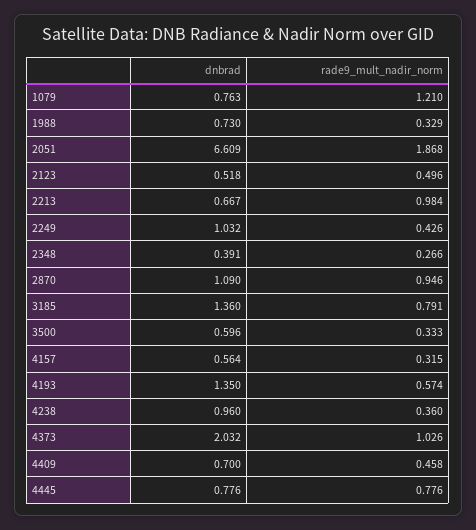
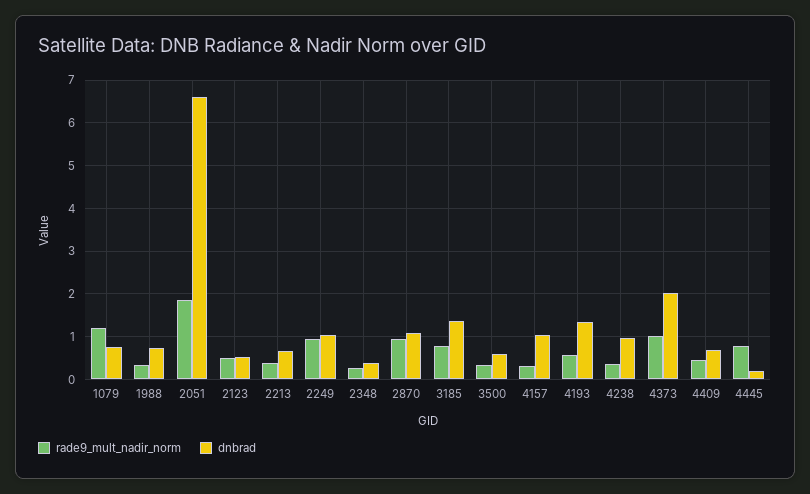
rade9_mult_nadir_norm, 2213: 0.984 -> 0.4
rade9_mult_nadir_norm, 2249: 0.426 -> 1
dnbrad, 4157: 0.564 -> 1
dnbrad, 4445: 0.776 -> 0.2

